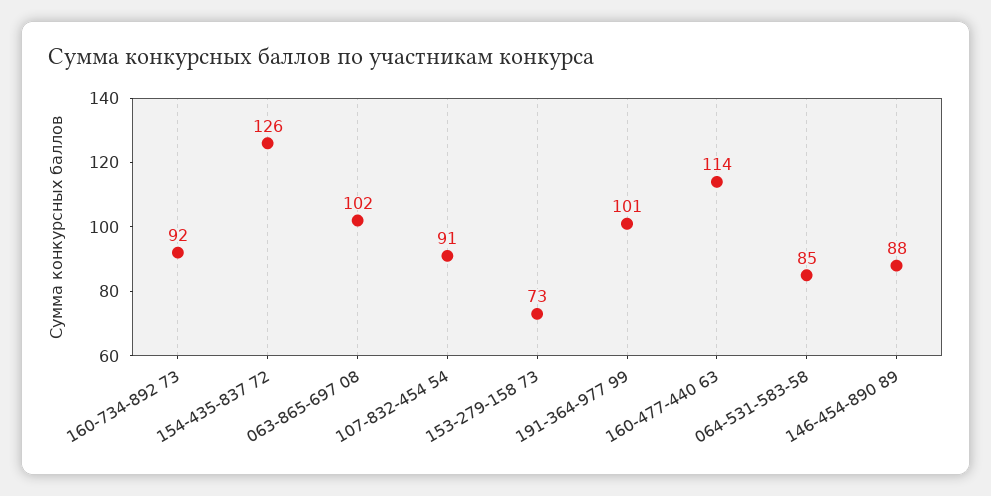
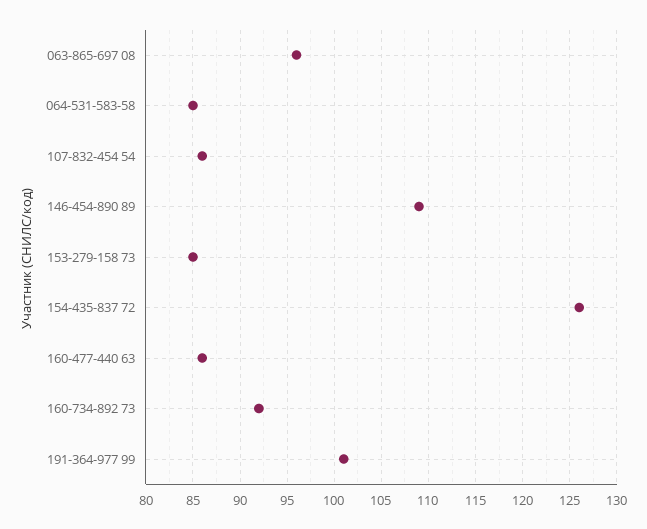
063-865-697 08: 102 -> 96
107-832-454 54: 91 -> 86
153-279-158 73: 73 -> 85
160-477-440 63: 114 -> 86
146-454-890 89: 88 -> 109

